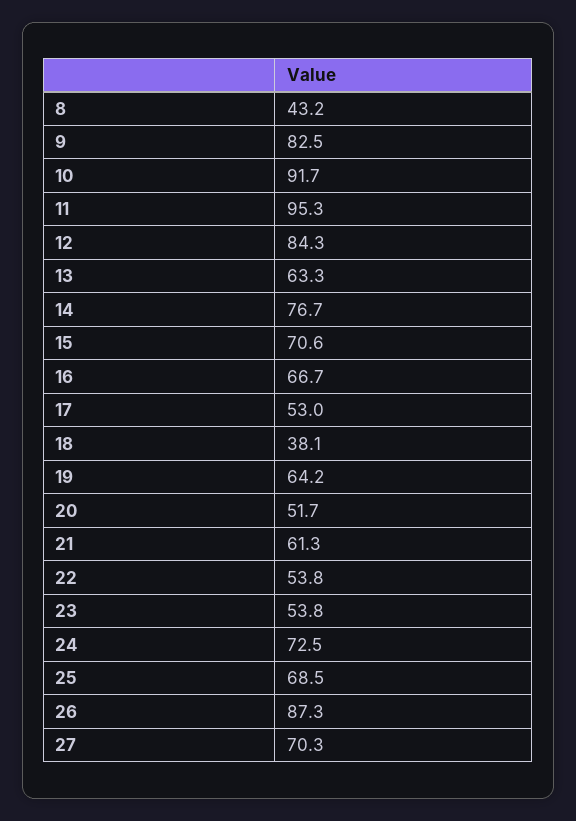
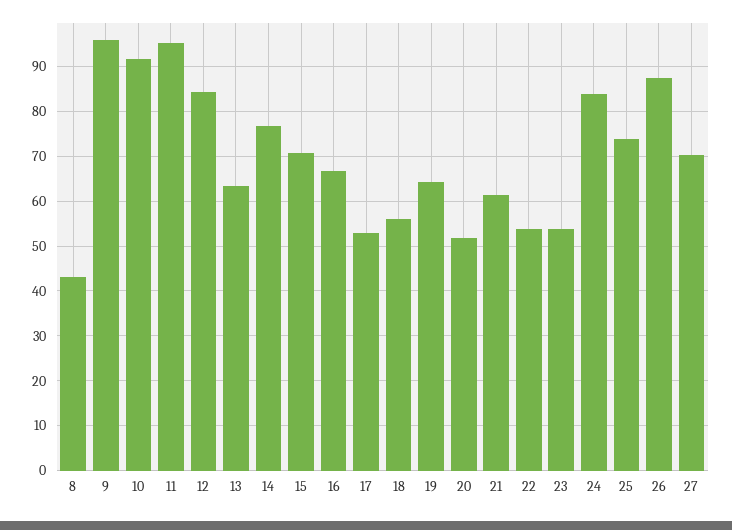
9: 82.5 -> 96
18: 38.1 -> 56
24: 72.5 -> 84
25: 68.5 -> 74

